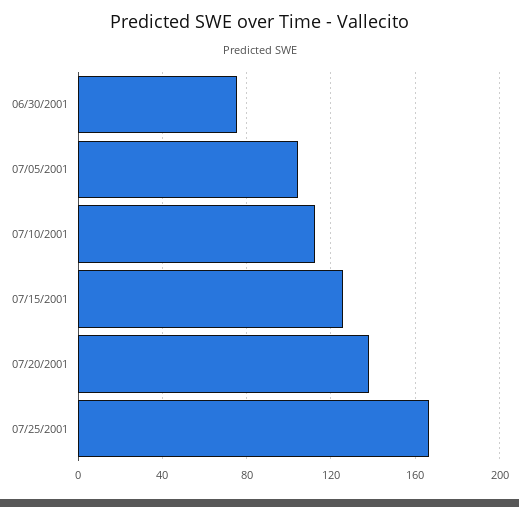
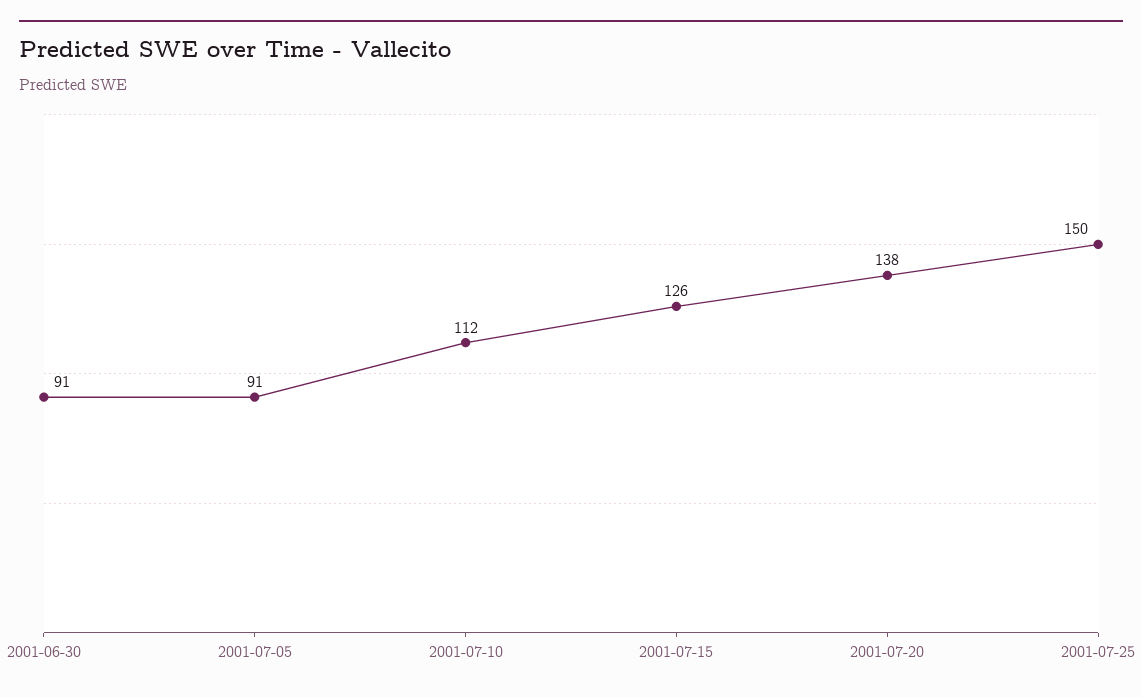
06/30/2001: 75 -> 91
07/05/2001: 105 -> 91
07/25/2001: 165 -> 150

